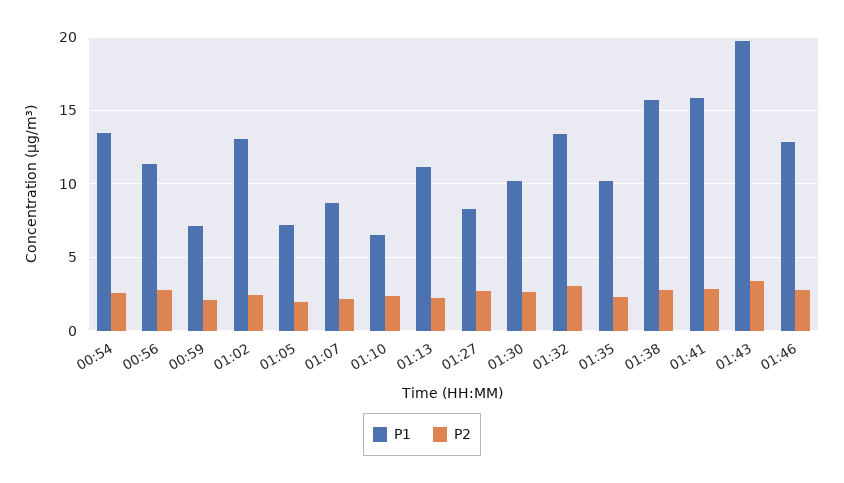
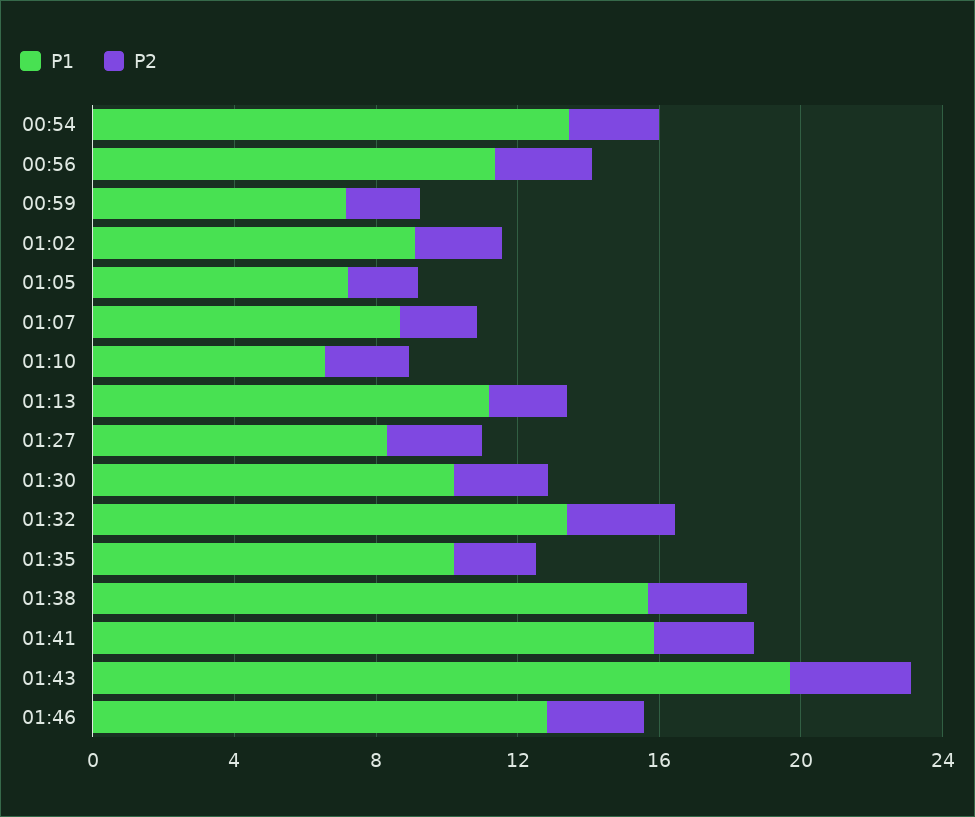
P1, 01:02: 13 -> 9

